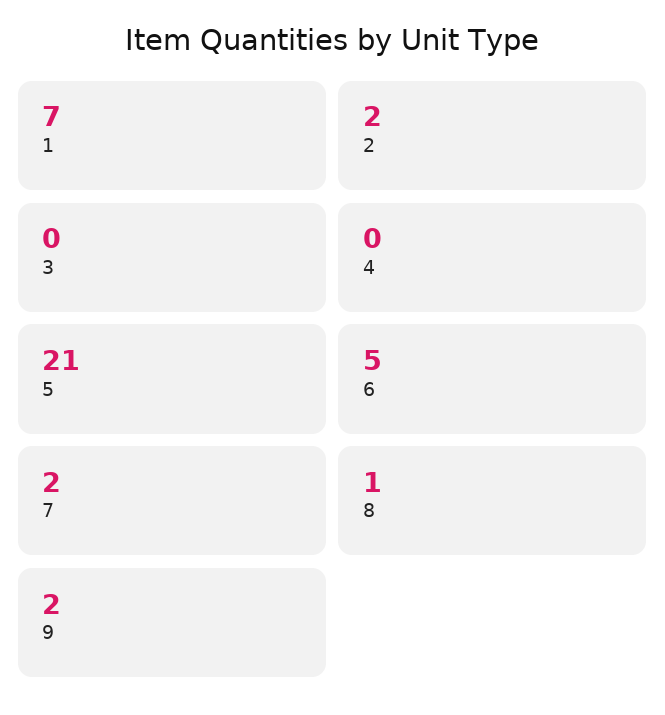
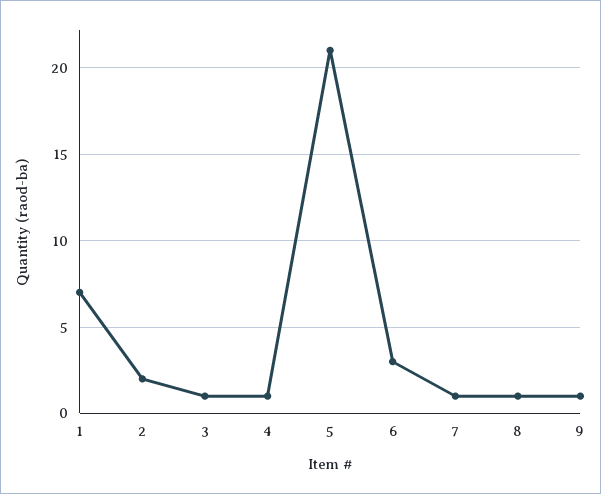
3: 0 -> 1
4: 0 -> 1
6: 5 -> 3
7: 2 -> 1
9: 2 -> 1

